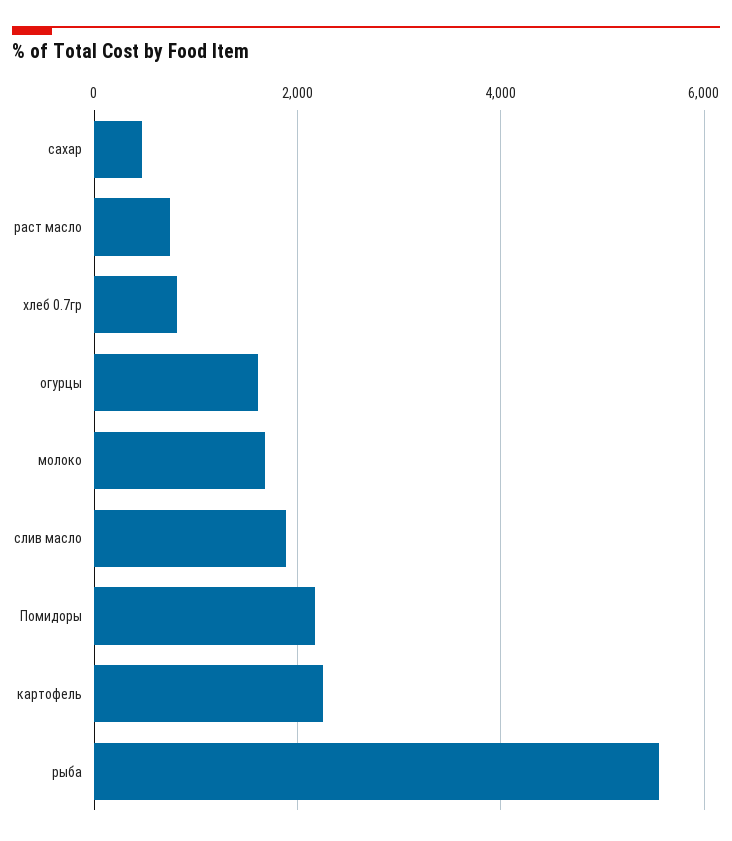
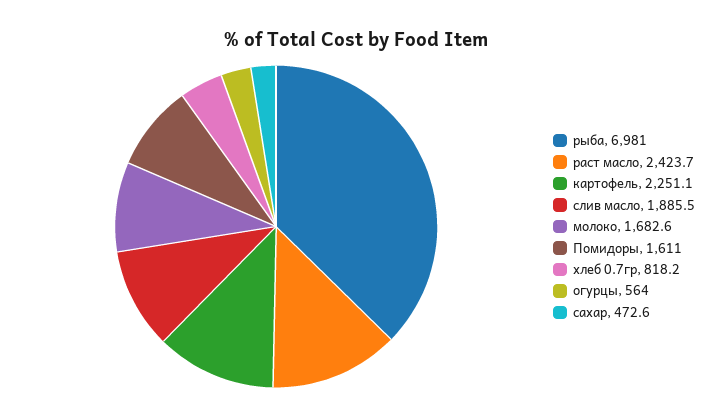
раст масло: 800 -> 2423.7
огурцы: 1600 -> 564
Помидоры: 2200 -> 1611
рыба: 5600 -> 6981

